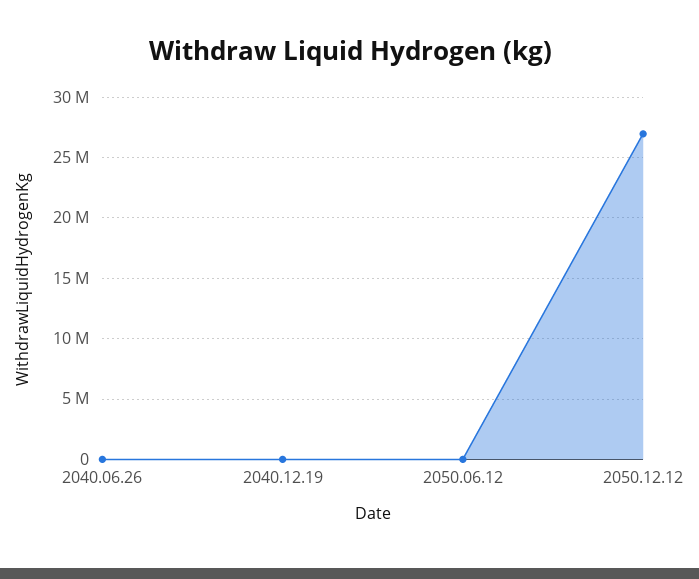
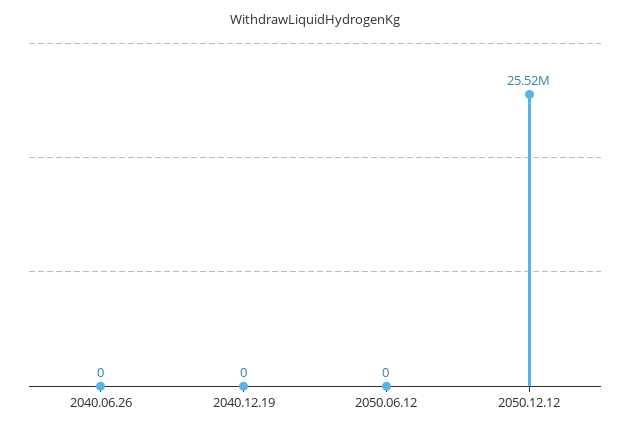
2050.12.12: 27000000 -> 25520000

